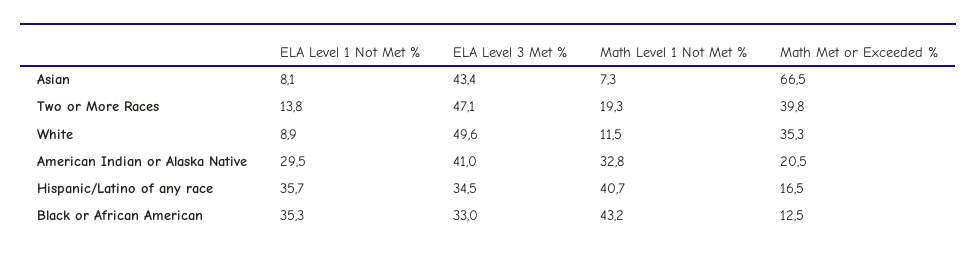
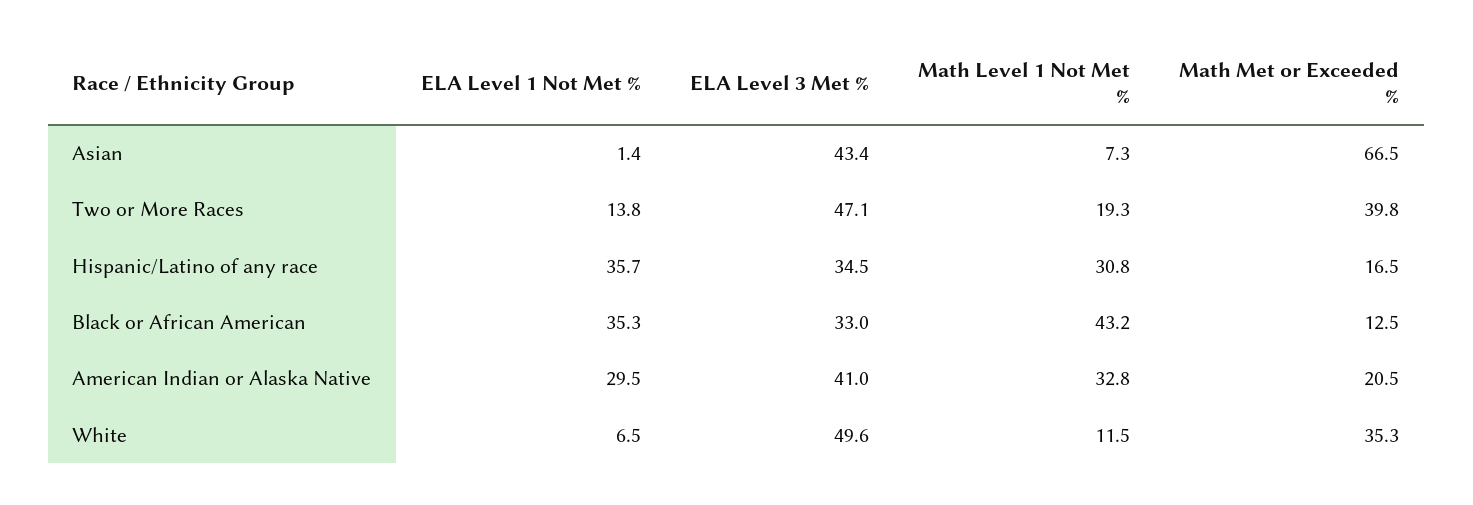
ELA Level 1 Not Met %, Asian: 8.1 -> 1.4
ELA Level 1 Not Met %, White: 8.9 -> 6.5
Math Level 1 Not Met %, Hispanic/Latino of any race: 40.7 -> 30.8

